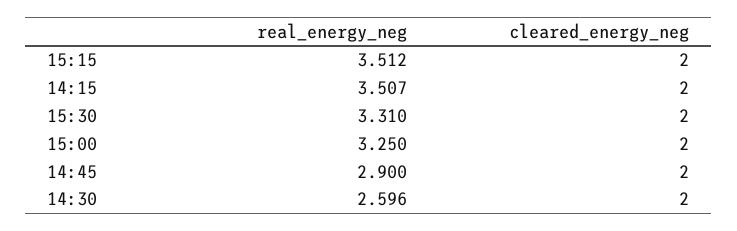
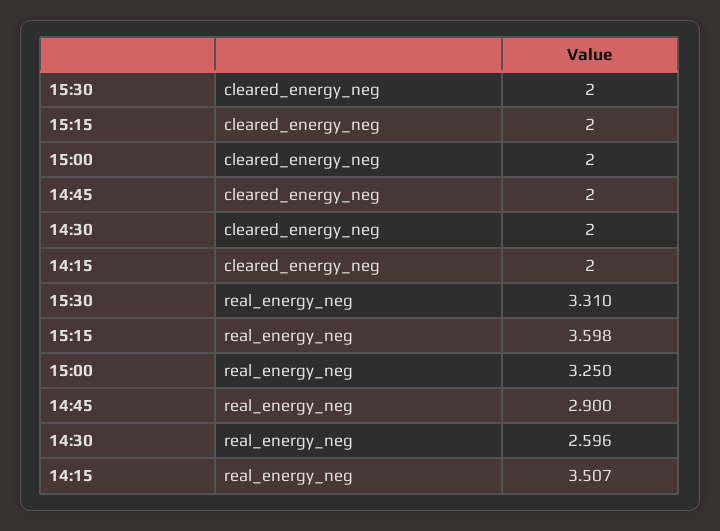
real_energy_neg, 15:15: 3.512 -> 3.598

